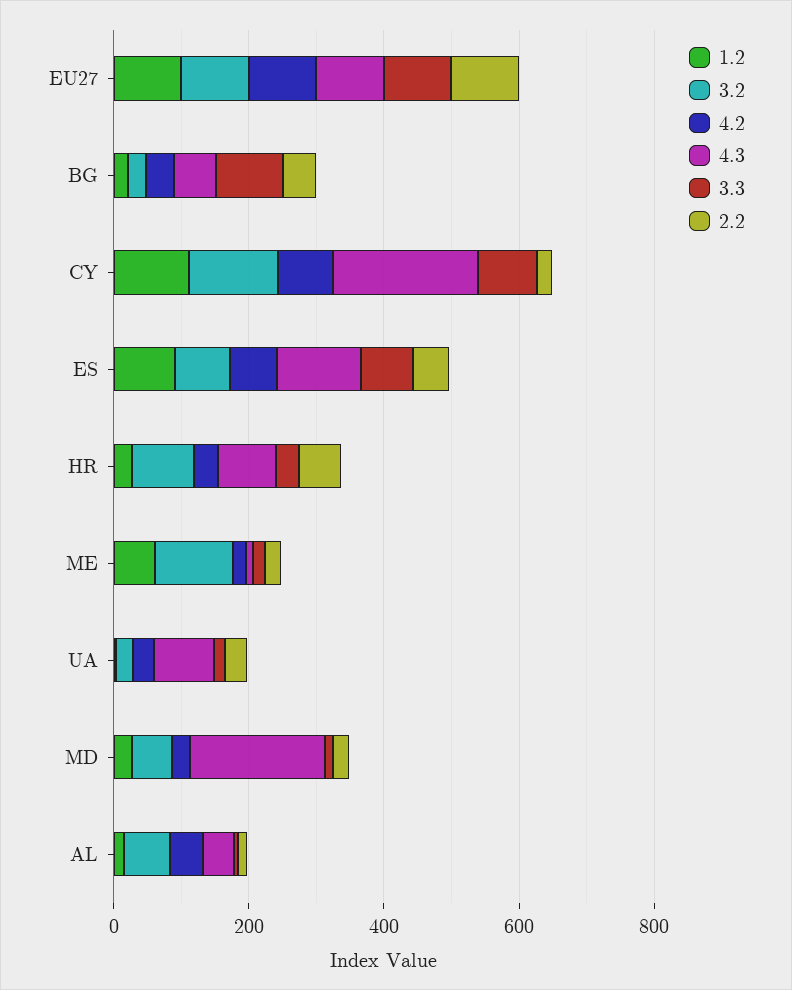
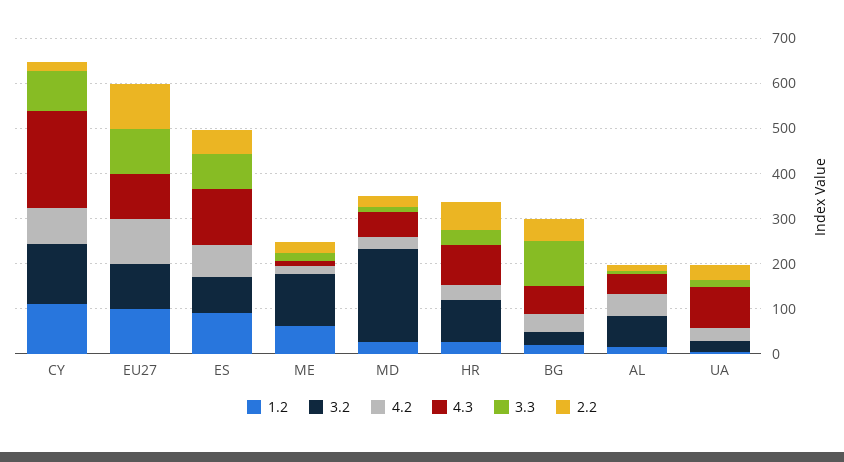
3.2, MD: 50 -> 200
4.3, MD: 200 -> 60

